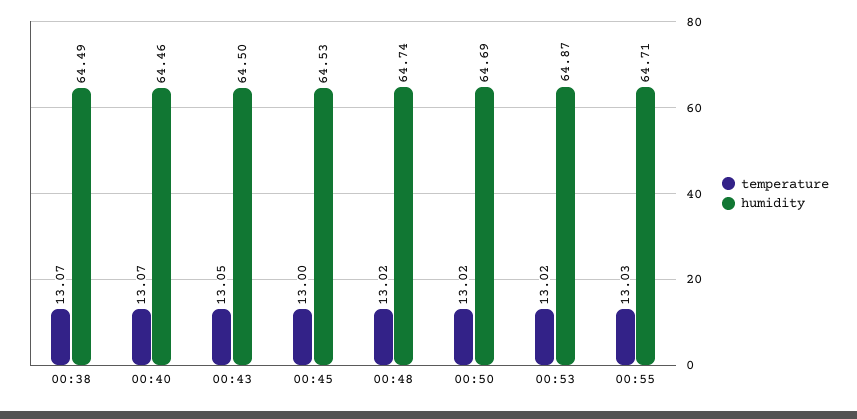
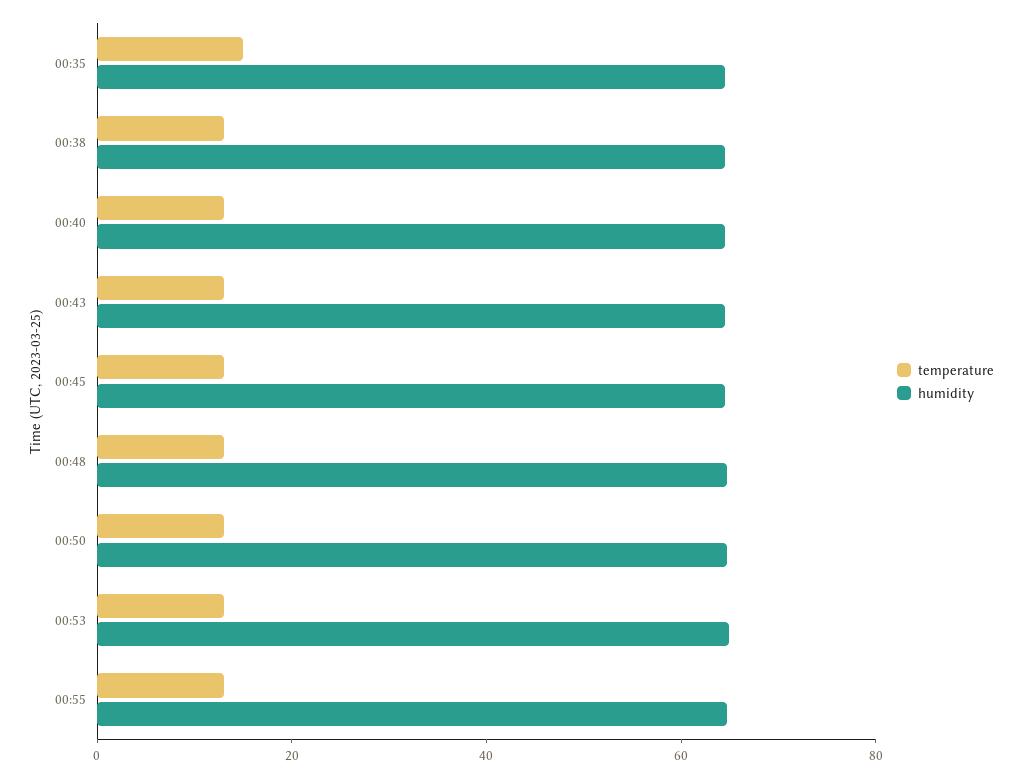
temperature, 00:35: none -> 15
humidity, 00:35: none -> 65

